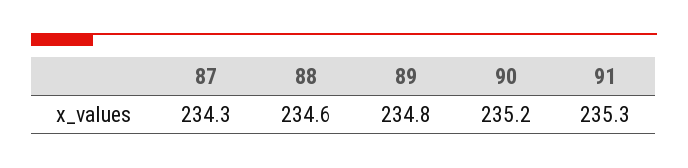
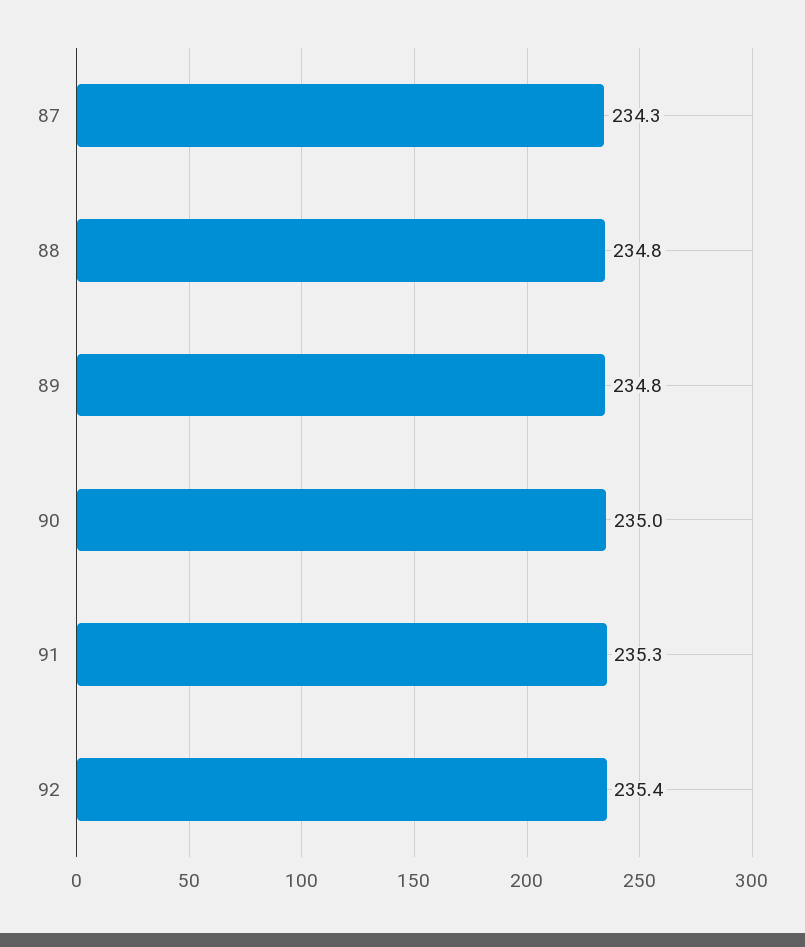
88: 234.6 -> 234.8
90: 235.2 -> 235
92: none -> 235.4

